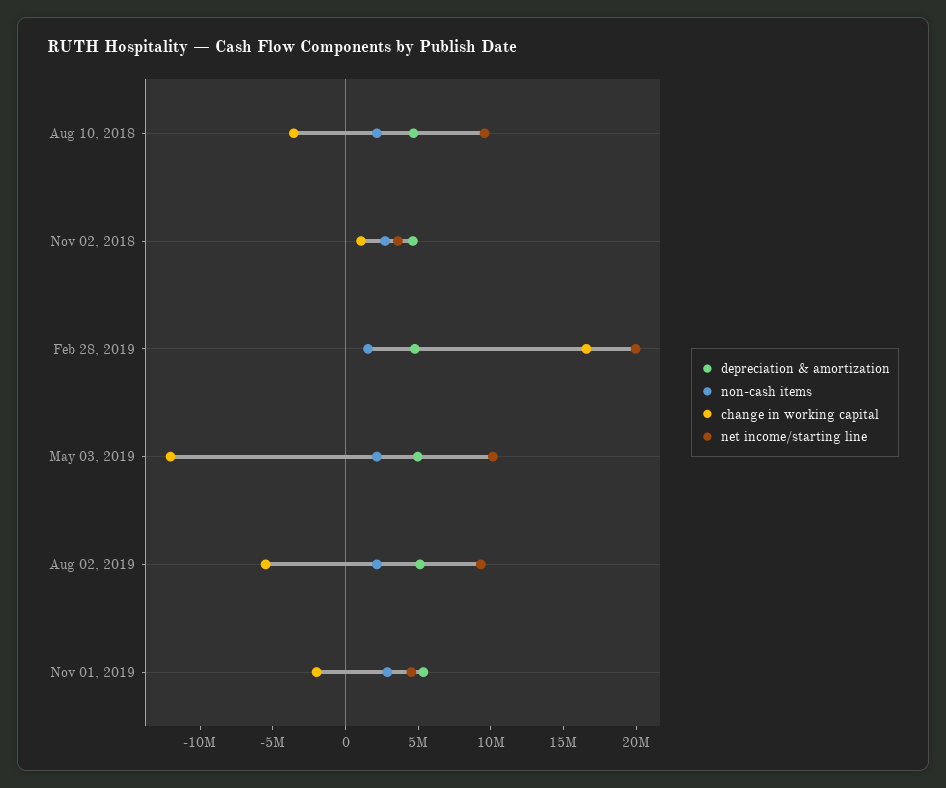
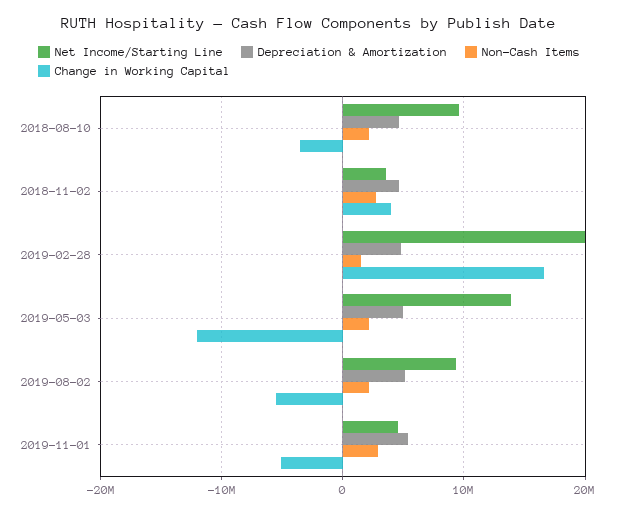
change in working capital, Nov 02, 2018: 1000000 -> 4000000
net income/starting line, May 03, 2019: 10000000 -> 14000000
change in working capital, Nov 01, 2019: -2000000 -> -5000000

